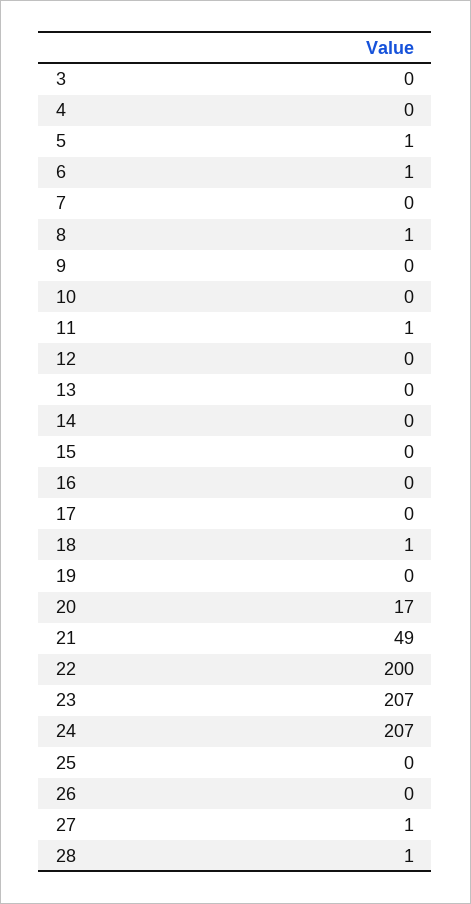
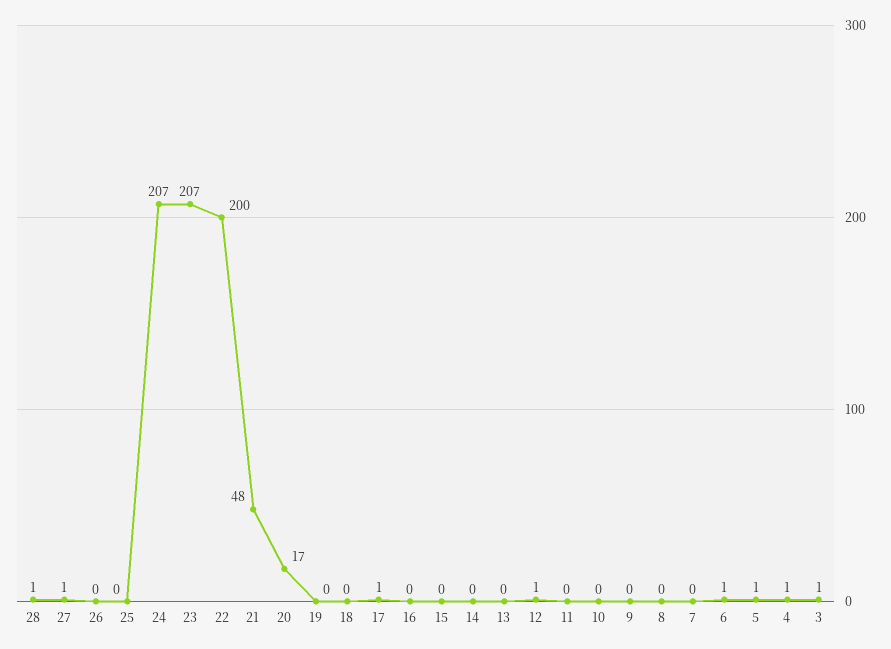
3: 0 -> 1
4: 0 -> 1
8: 1 -> 0
11: 1 -> 0
12: 0 -> 1
17: 0 -> 1
18: 1 -> 0
21: 49 -> 48

